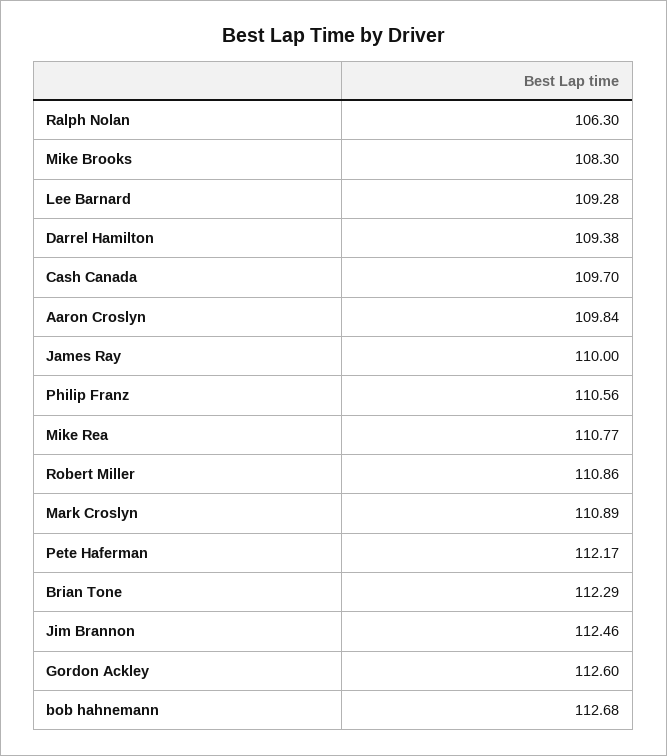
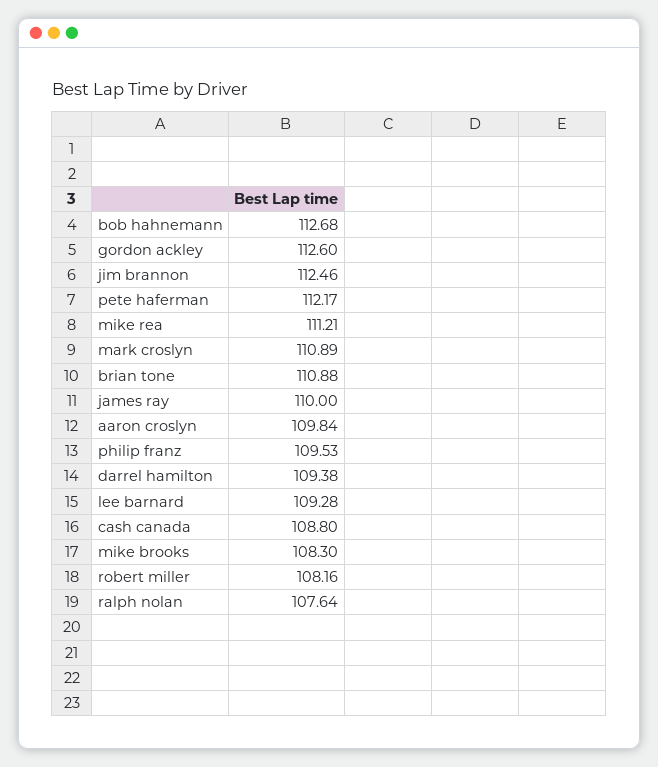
Ralph Nolan: 106.3 -> 107.64
Cash Canada: 109.7 -> 108.8
Philip Franz: 110.56 -> 109.53
Mike Rea: 110.77 -> 111.21
Robert Miller: 110.86 -> 108.16
Brian Tone: 112.29 -> 110.88

